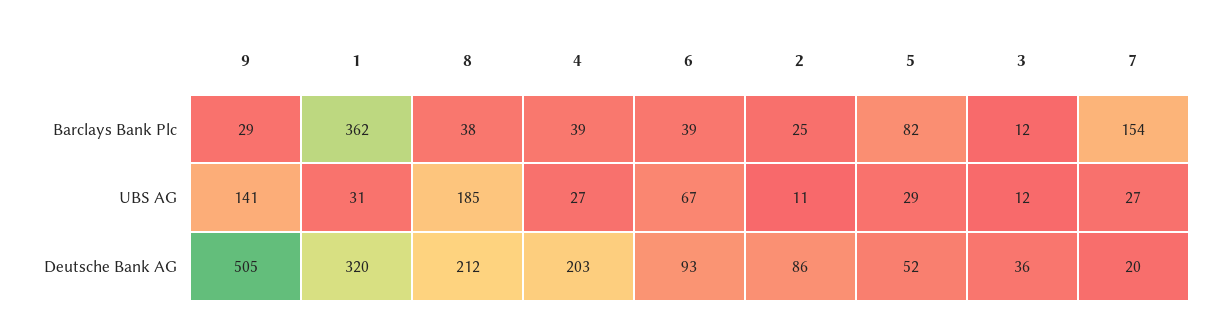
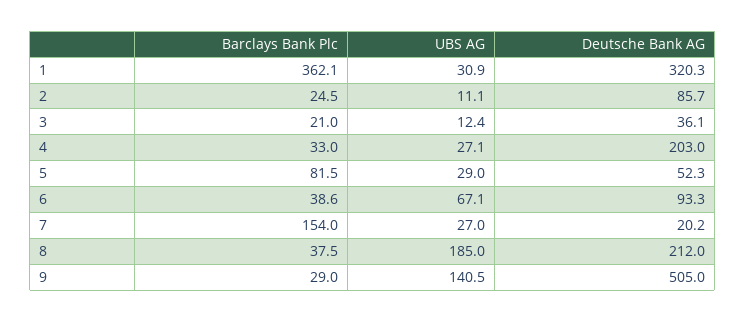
4, Barclays Bank Plc: 39 -> 33
3, Barclays Bank Plc: 12 -> 21

